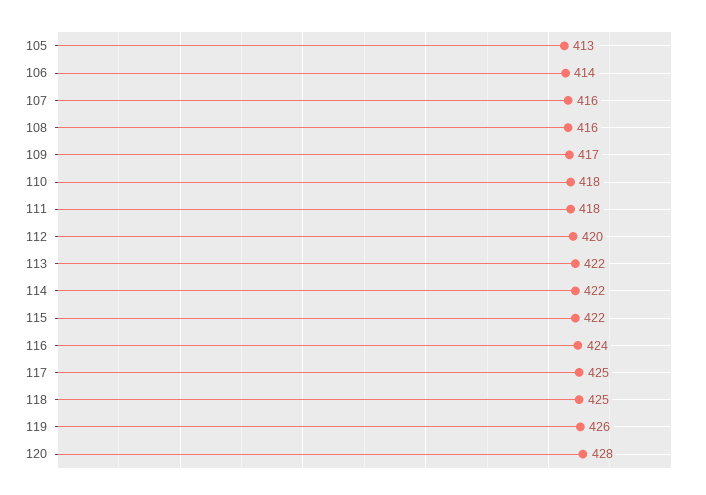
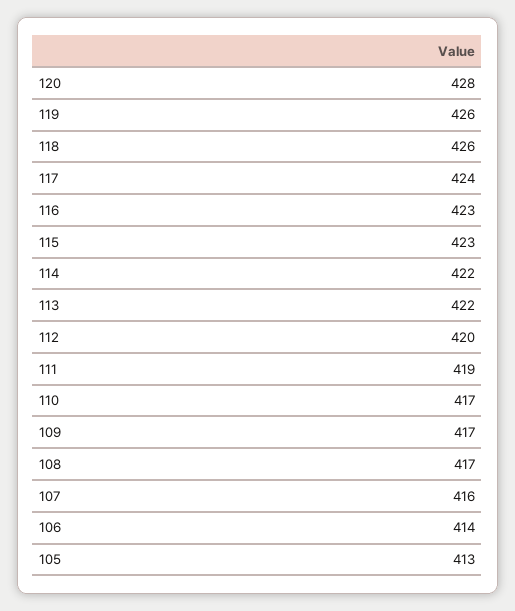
108: 416 -> 417
110: 418 -> 417
111: 418 -> 419
115: 422 -> 423
116: 424 -> 423
117: 425 -> 424
118: 425 -> 426

